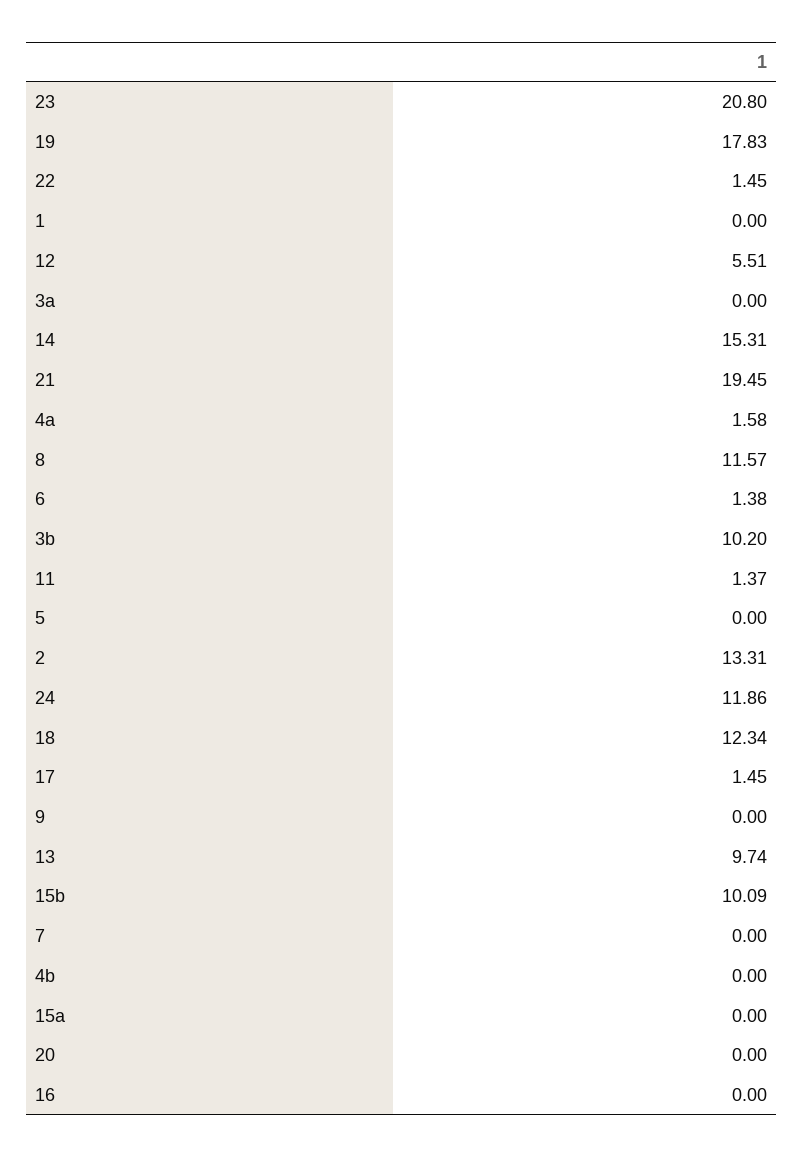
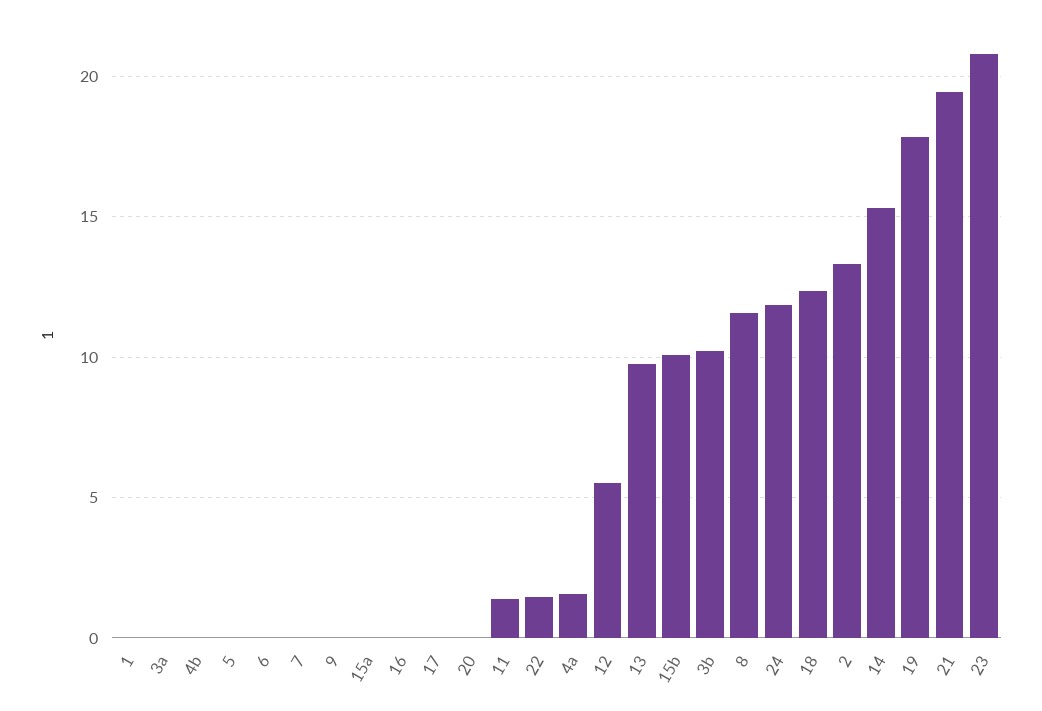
6: 1.38 -> 0
17: 1.45 -> 0

